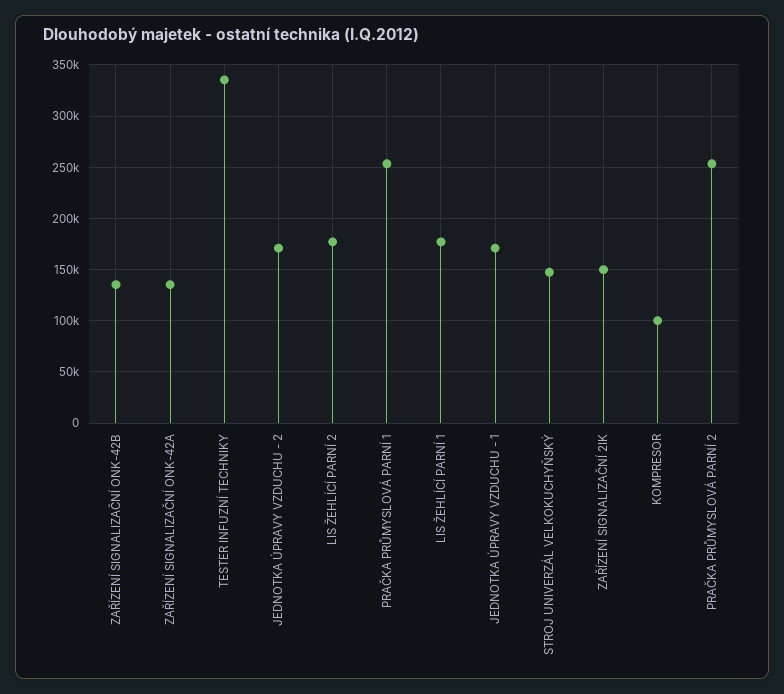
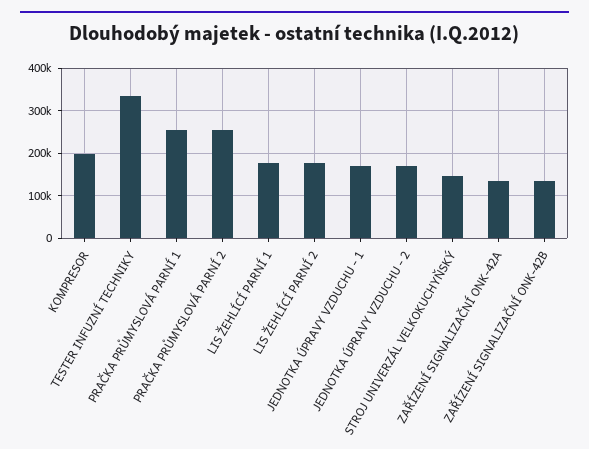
ZAŘÍZENÍ SIGNALIZAČNÍ 2IK: 150000 -> none
KOMPRESOR: 100000 -> 200000

